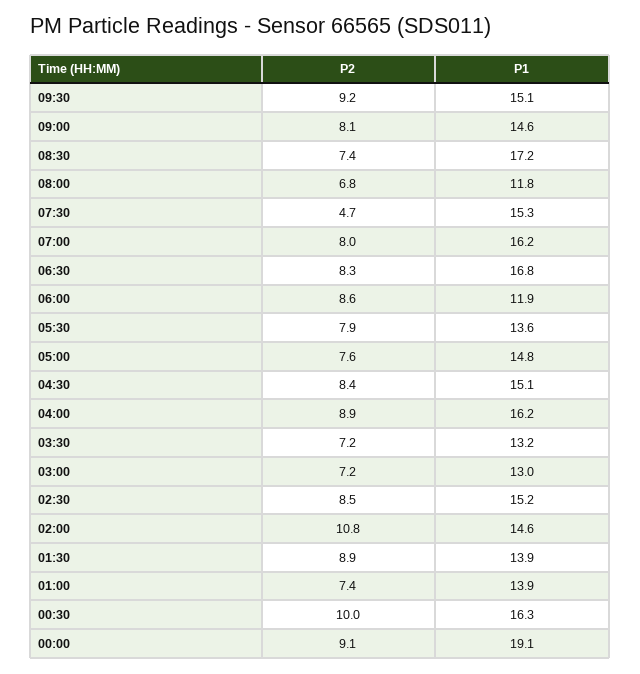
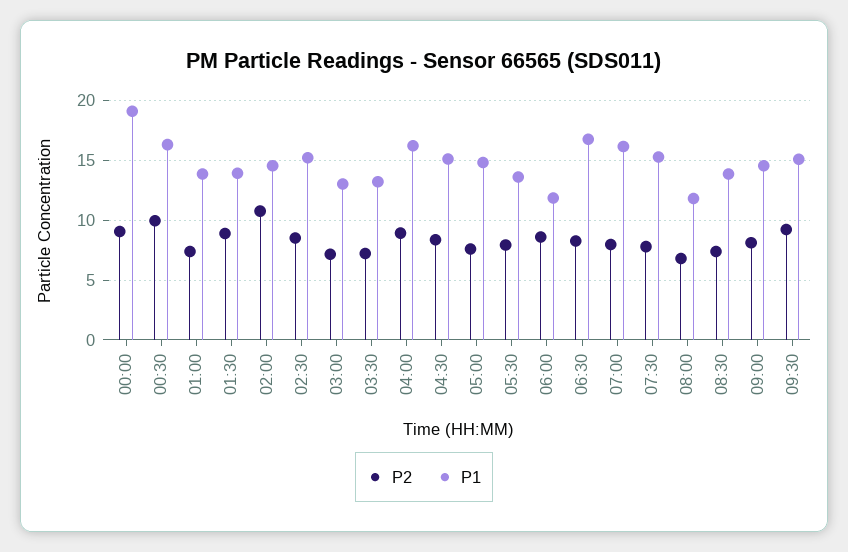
P1, 08:30: 17.2 -> 14
P2, 07:30: 4.7 -> 8

